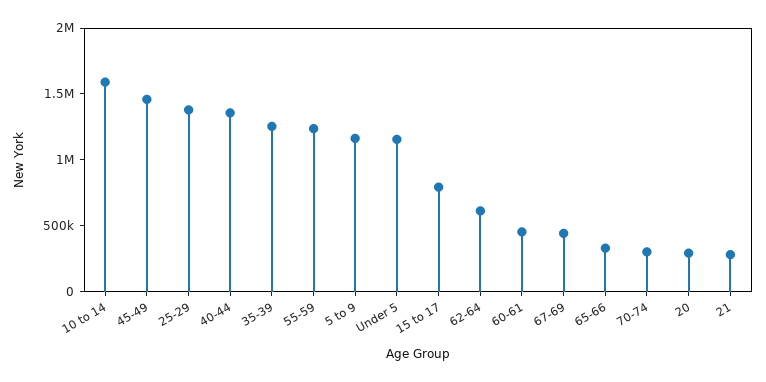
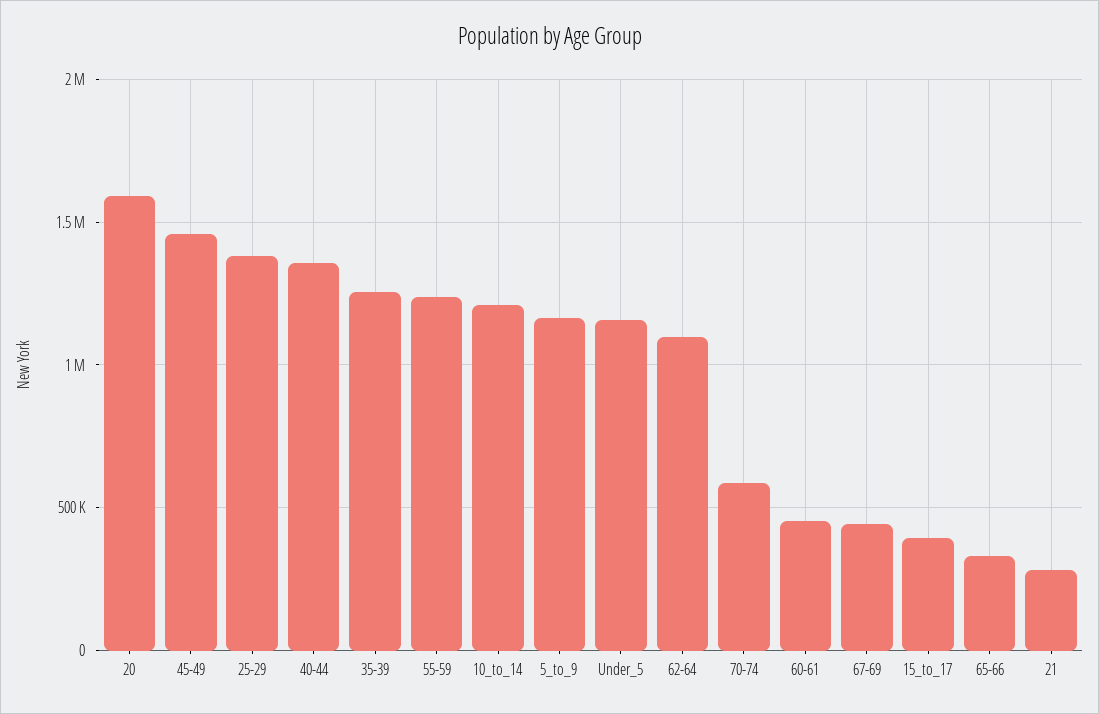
10 to 14: 1600000 -> 1200000
15 to 17: 800000 -> 400000
62-64: 600000 -> 1100000
70-74: 300000 -> 600000
20: 300000 -> 1600000

